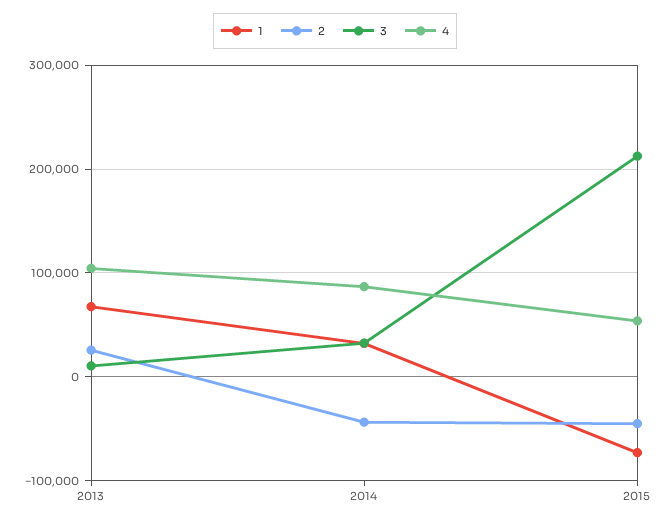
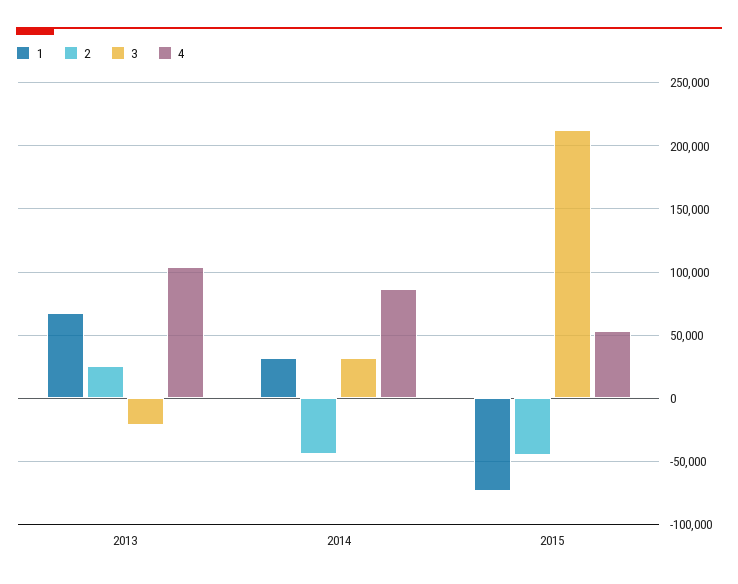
3, 2013: 10000 -> -20000

